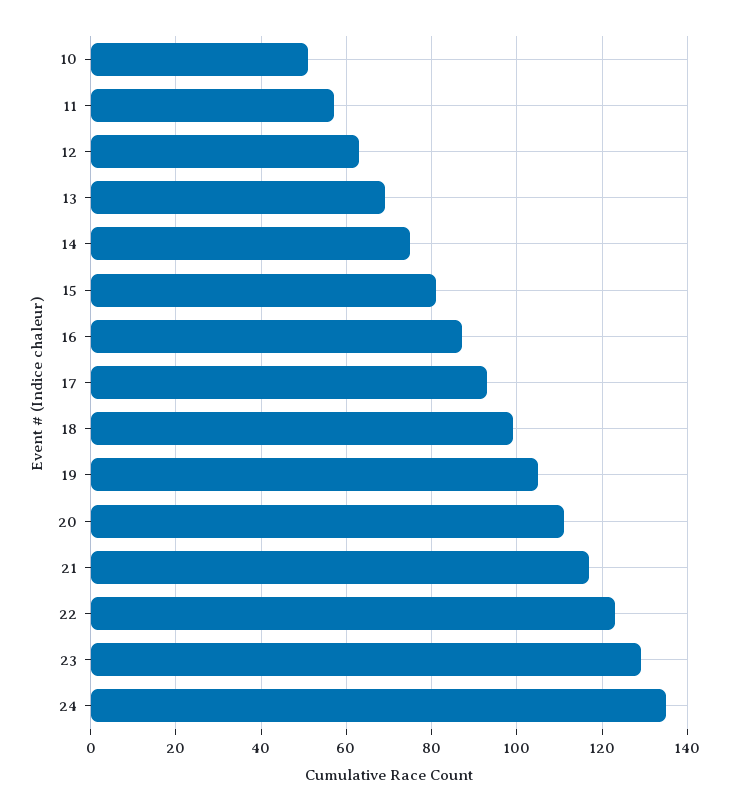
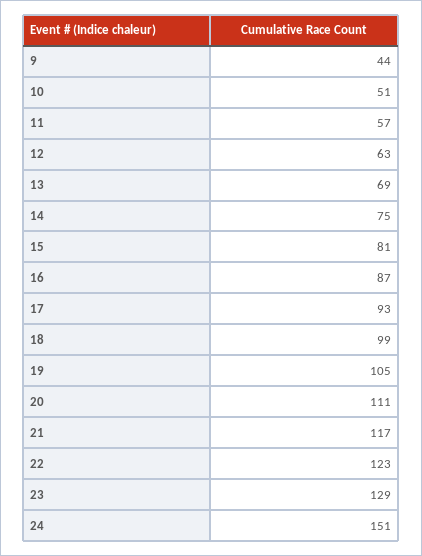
24: 135 -> 151
9: none -> 44

